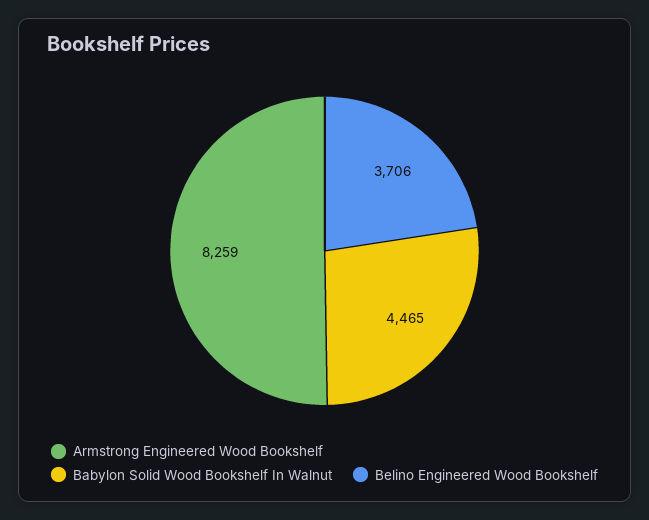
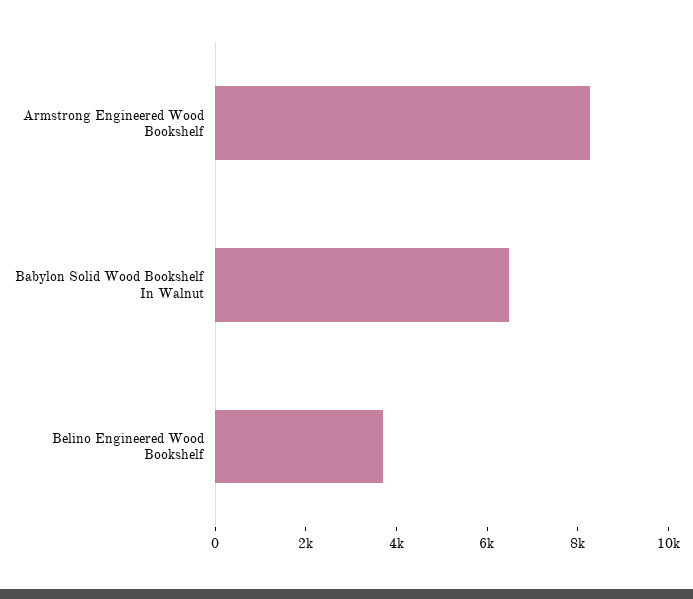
Babylon Solid Wood Bookshelf In Walnut: 4465 -> 6500

